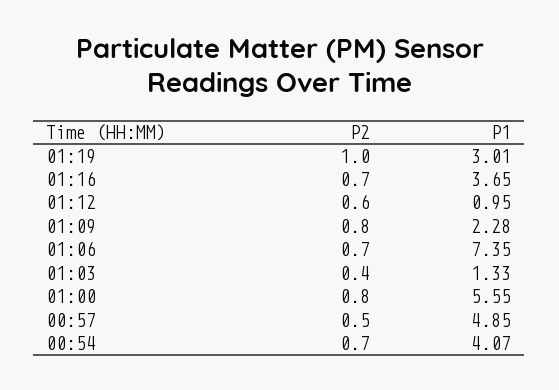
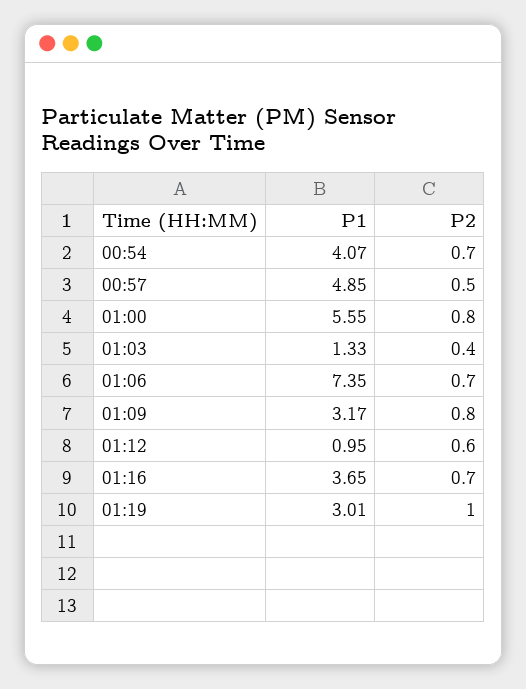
P1, 01:09: 2.28 -> 3.17

